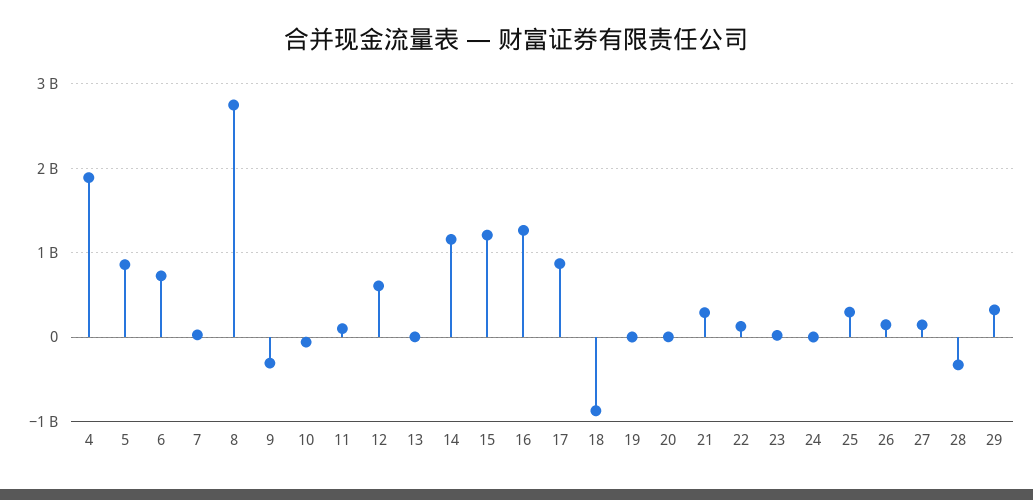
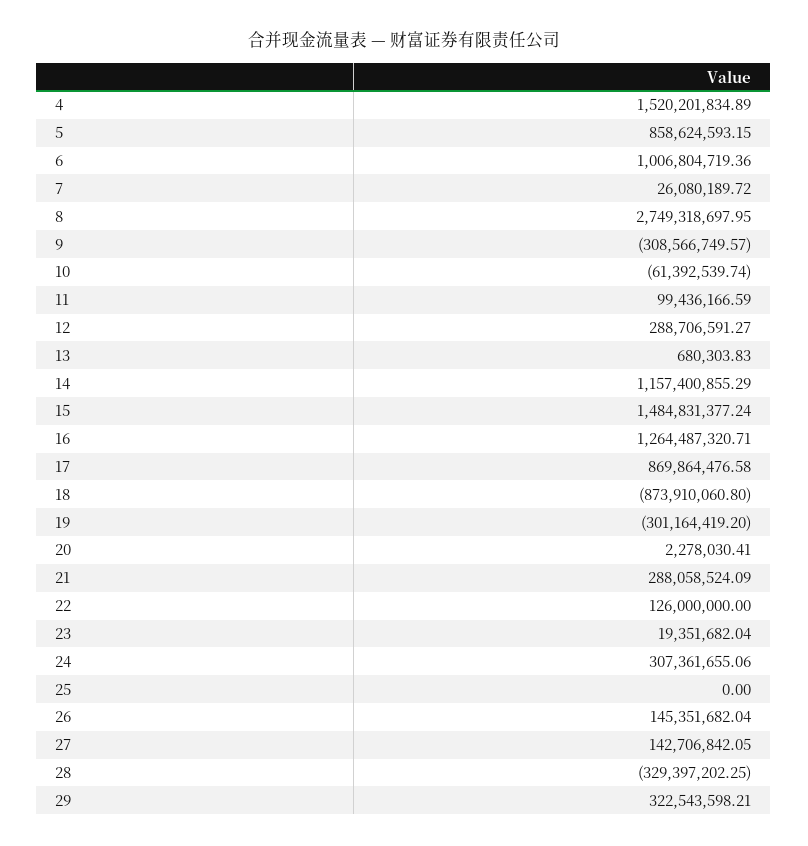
4: 1900000000 -> 1520201834.89
6: 700000000 -> 1006804719.36
12: 600000000 -> 288706591.27
15: 1200000000 -> 1484831377.24
19: 0 -> -301164419.2
24: 0 -> 307361655.06
25: 300000000 -> 0

